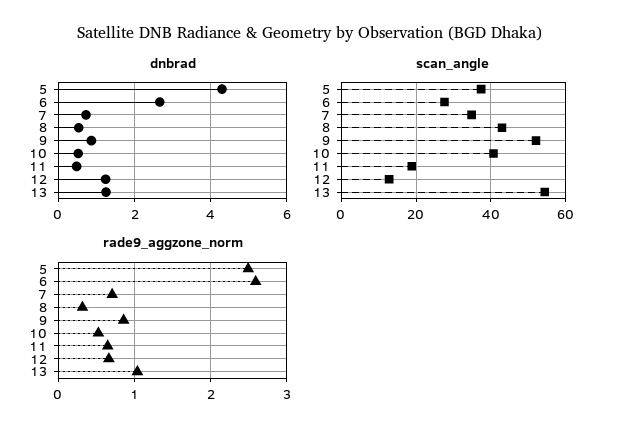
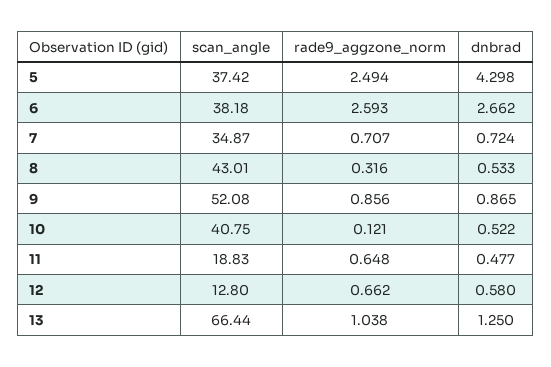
dnbrad, 12: 1.2 -> 0.58
scan_angle, 6: 28 -> 38.18
scan_angle, 13: 54 -> 66.44
rade9_aggzone_norm, 10: 0.5 -> 0.121

